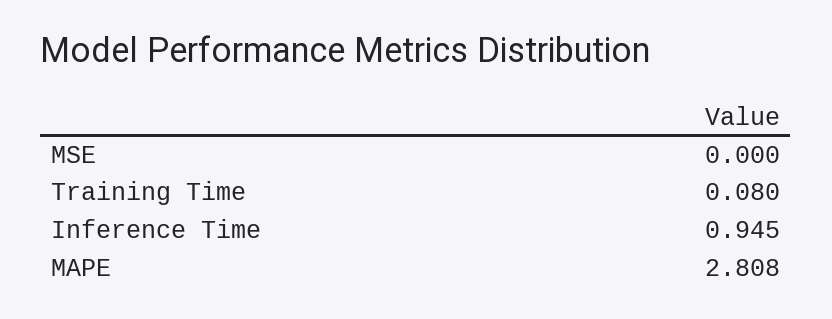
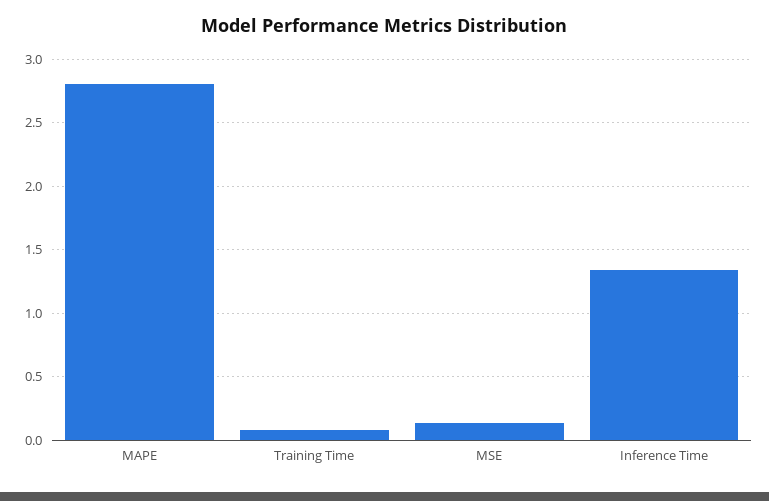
MSE: 0 -> 0.15
Inference Time: 0.945 -> 1.35

